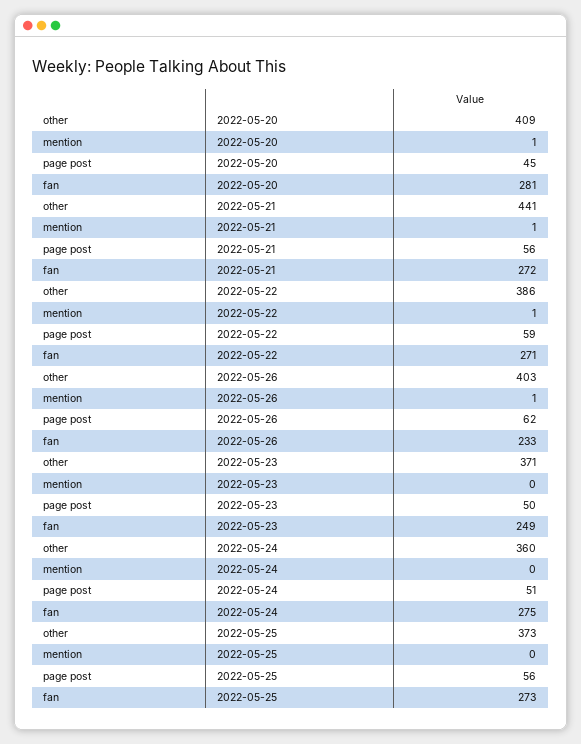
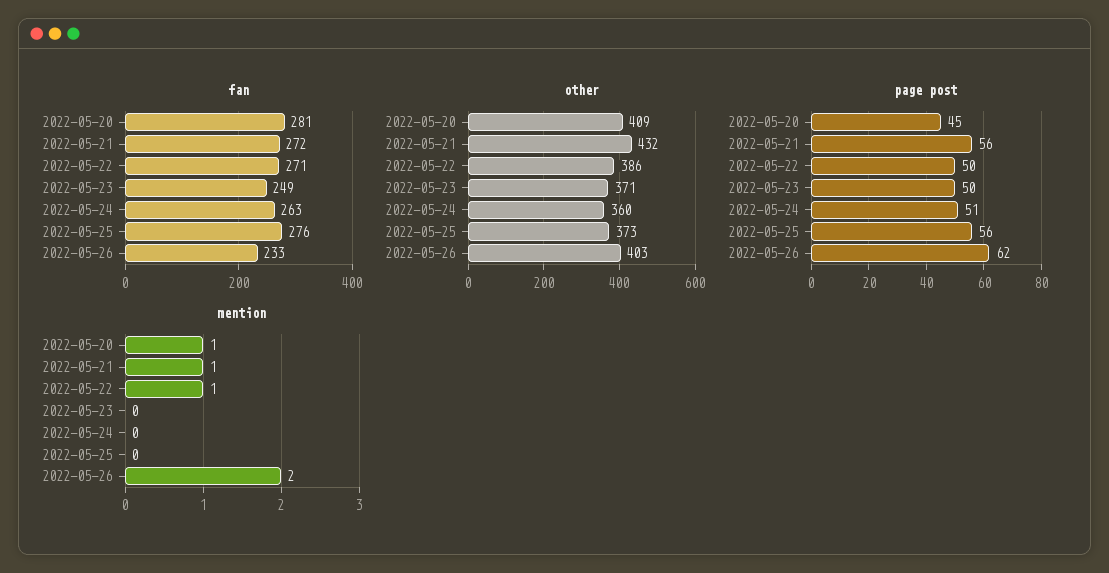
other, 2022-05-21: 441 -> 432
page post, 2022-05-22: 59 -> 50
mention, 2022-05-26: 1 -> 2
fan, 2022-05-24: 275 -> 263
fan, 2022-05-25: 273 -> 276

